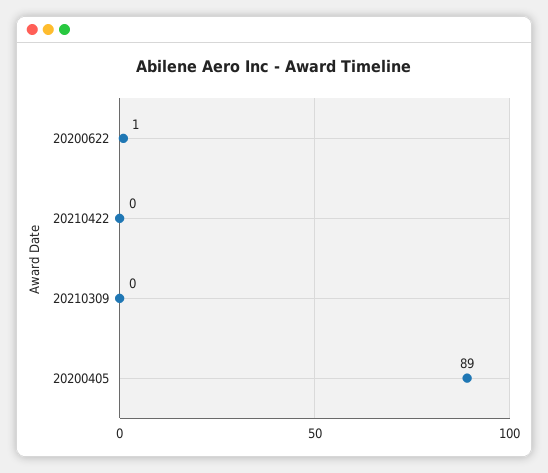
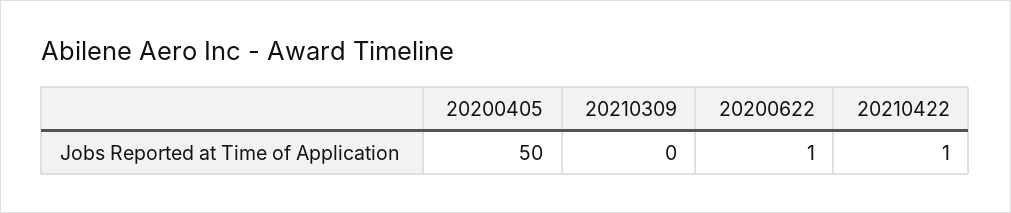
20210422: 0 -> 1
20200405: 89 -> 50

